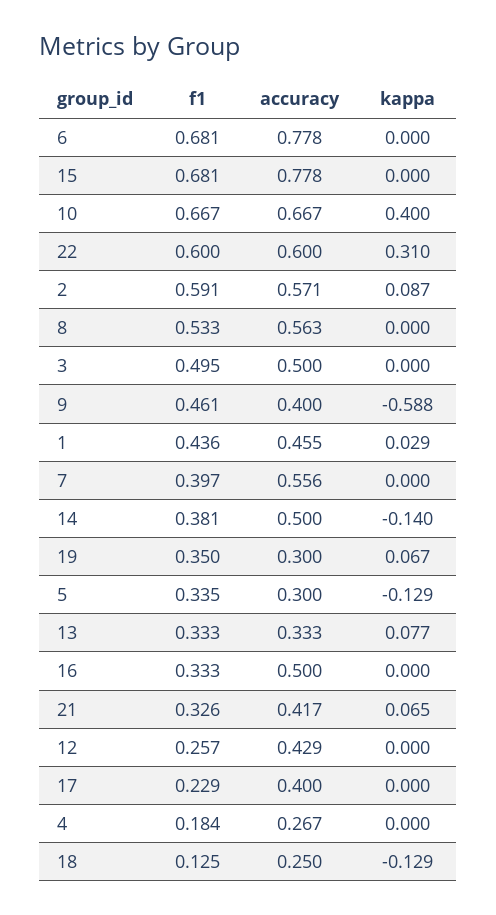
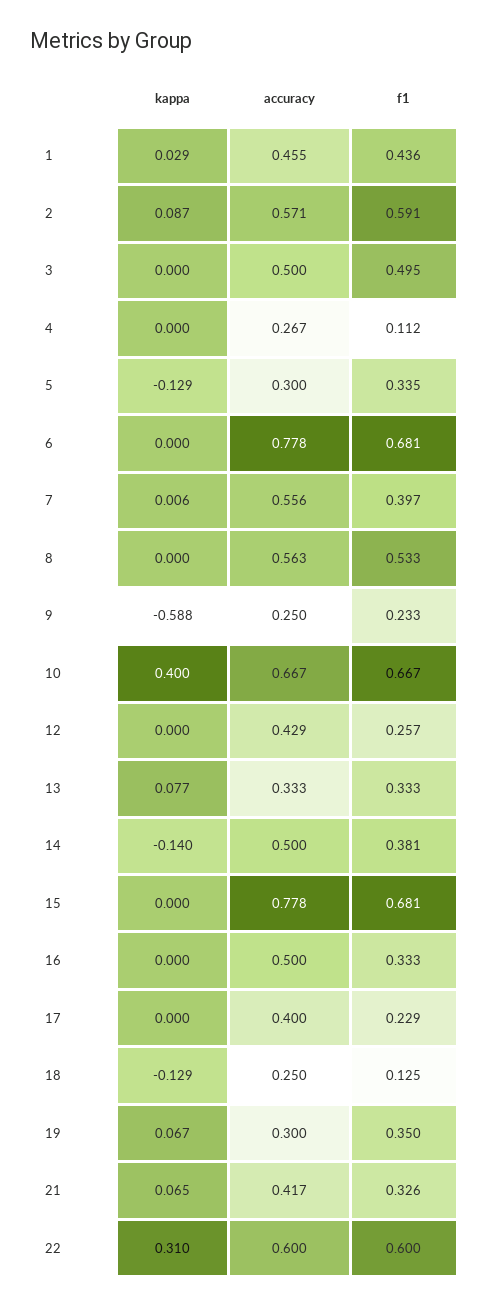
f1, 9: 0.461 -> 0.233
accuracy, 9: 0.4 -> 0.25
kappa, 7: 0 -> 0.006
f1, 4: 0.184 -> 0.112

